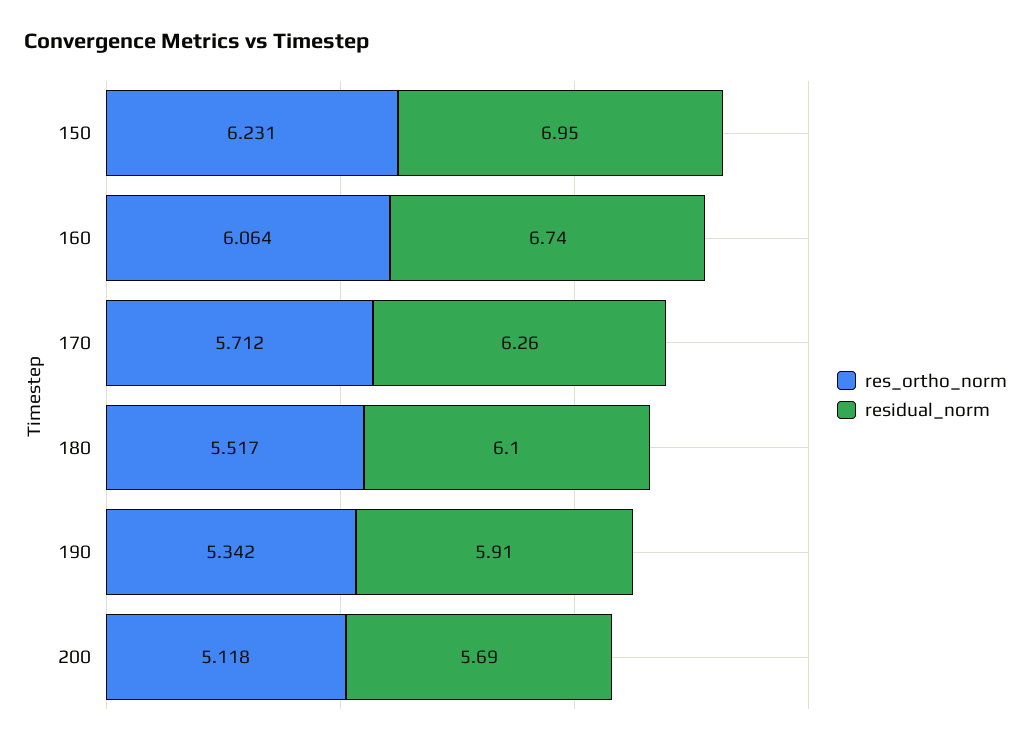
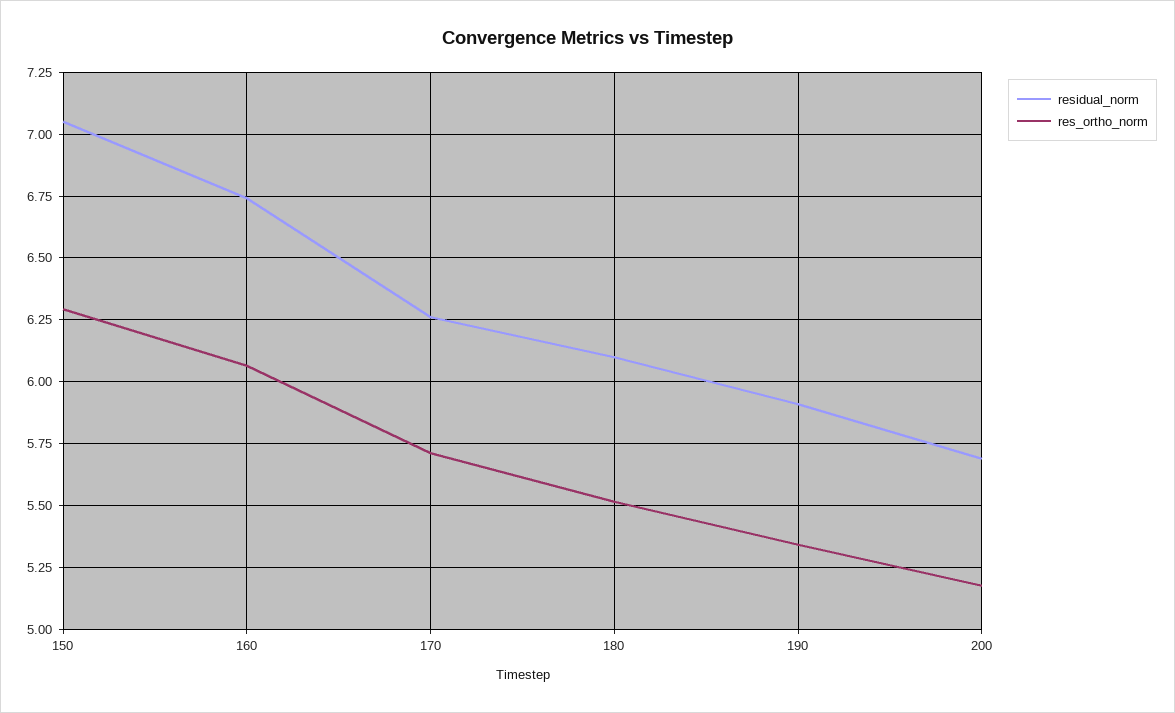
res_ortho_norm, 150: 6.231 -> 6.3
residual_norm, 150: 6.95 -> 7.05
res_ortho_norm, 200: 5.118 -> 5.175

